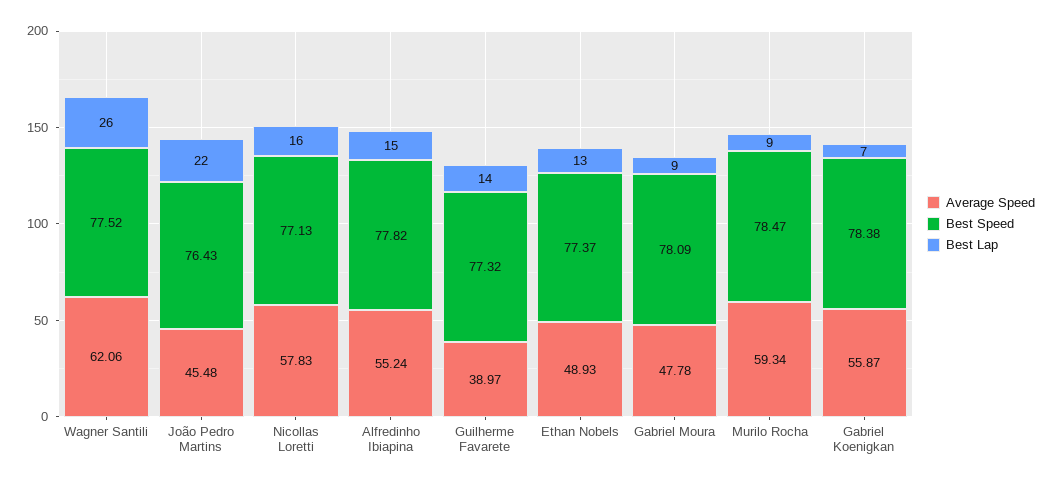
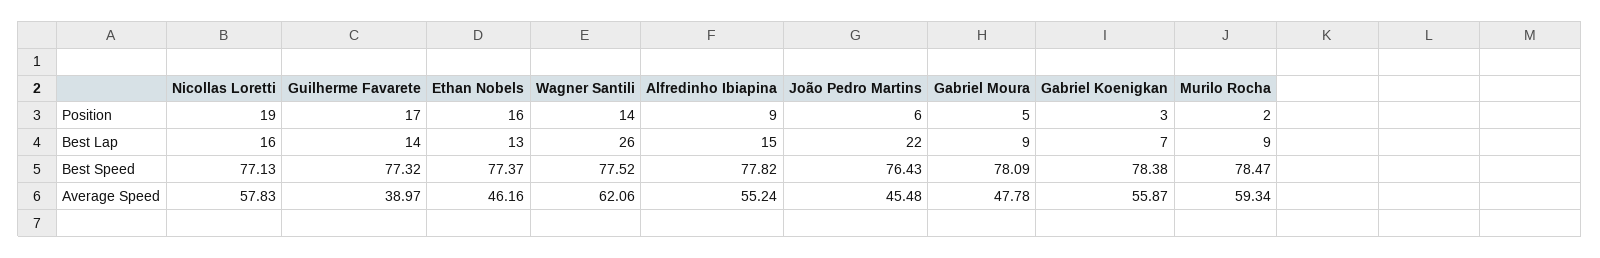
Average Speed, Ethan Nobels: 48.93 -> 46.16
Position, Nicollas Loretti: none -> 19
Position, Guilherme Favarete: none -> 17
Position, Ethan Nobels: none -> 16
Position, Wagner Santili: none -> 14
Position, Alfredinho Ibiapina: none -> 9
Position, João Pedro Martins: none -> 6
Position, Gabriel Moura: none -> 5
Position, Gabriel Koenigkan: none -> 3
Position, Murilo Rocha: none -> 2

